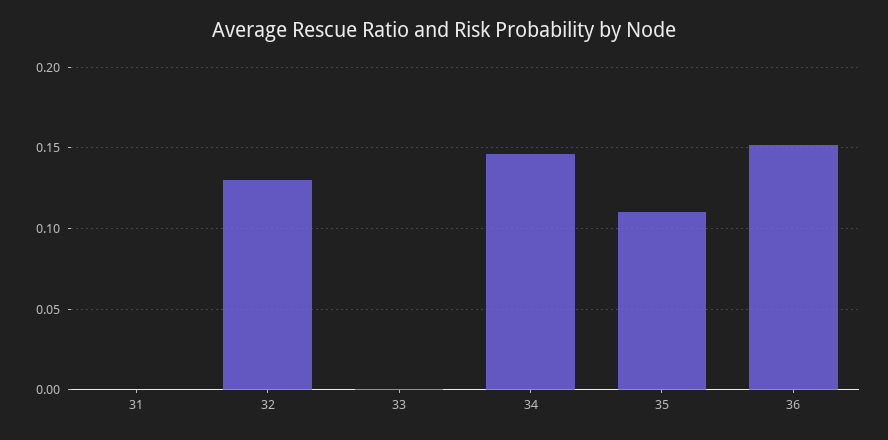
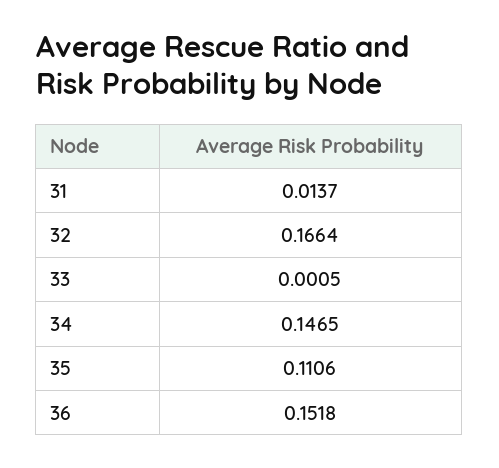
31: 0 -> 0.0137
32: 0.13 -> 0.1664

